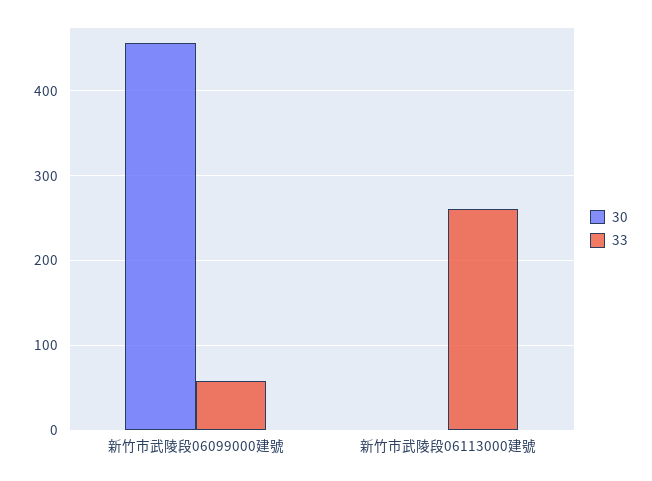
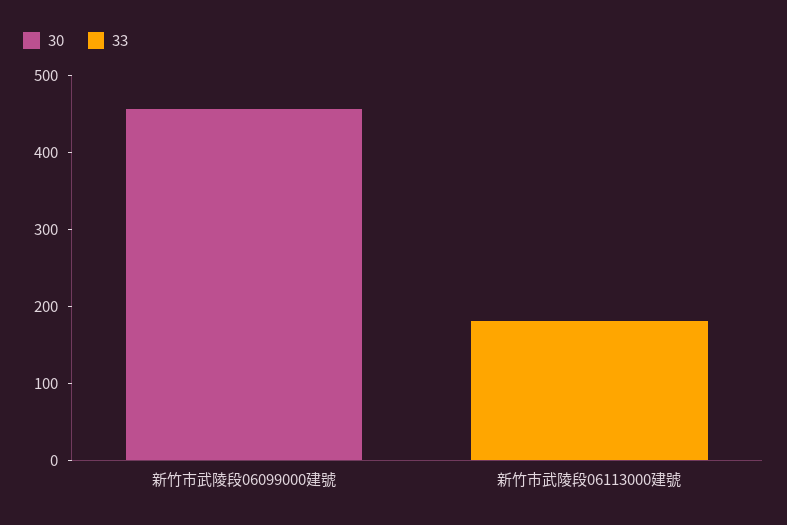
33, 新竹市武陵段06099000建號: 60 -> 0
33, 新竹市武陵段06113000建號: 260 -> 180

